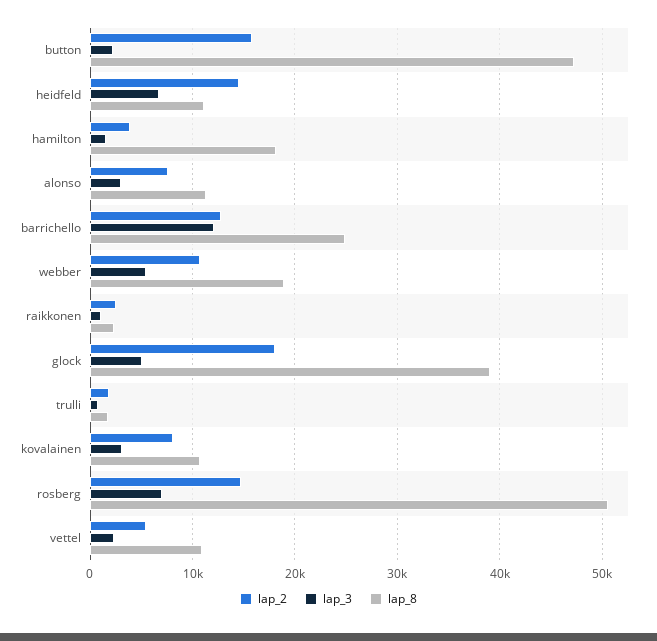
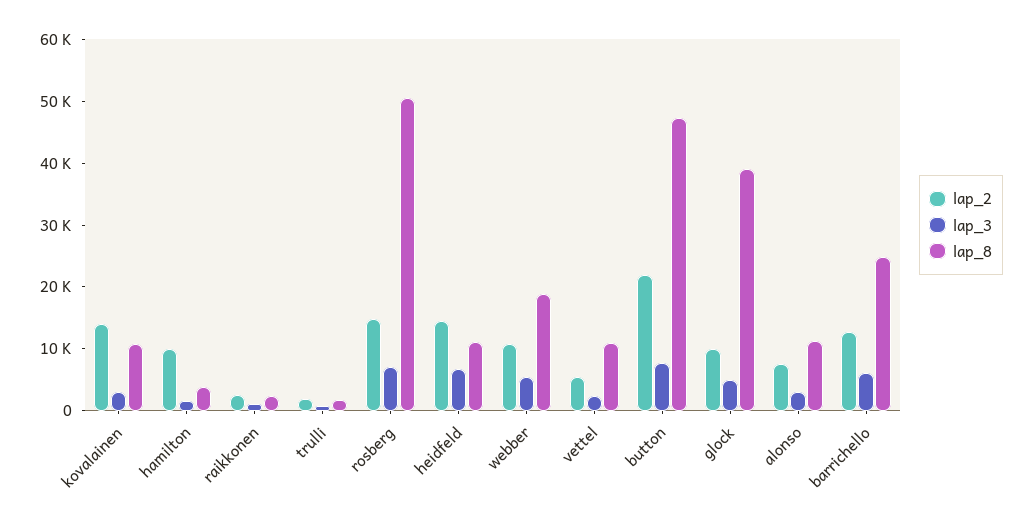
lap_2, button: 16000 -> 22000
lap_3, button: 2000 -> 8000
lap_2, hamilton: 4000 -> 10000
lap_8, hamilton: 18000 -> 4000
lap_3, barrichello: 12000 -> 6000
lap_2, glock: 18000 -> 10000
lap_2, kovalainen: 8000 -> 14000

